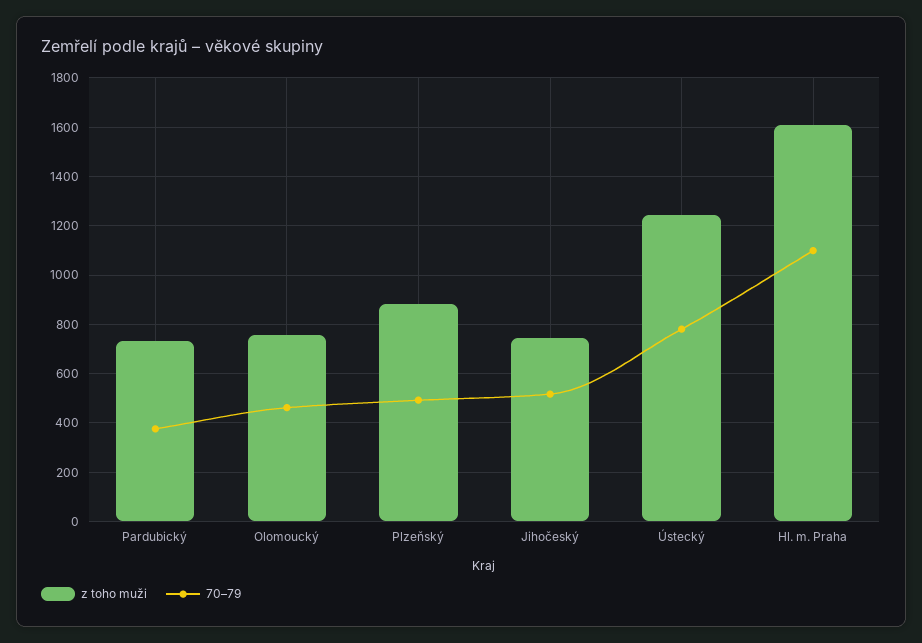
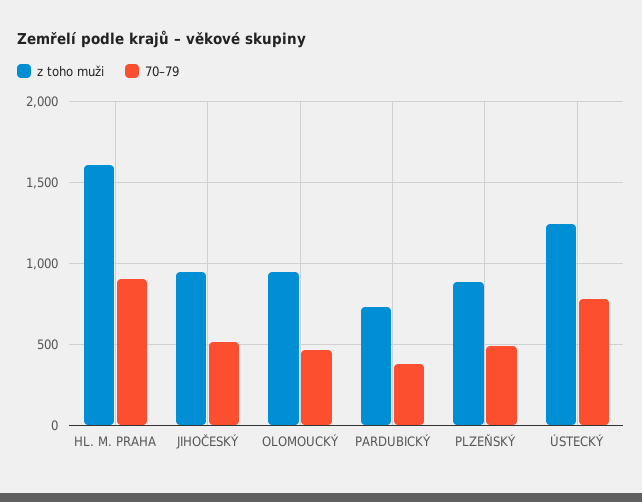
z toho muži, Olomoucký: 750 -> 950
z toho muži, Jihočeský: 750 -> 950
70–79, Hl. m. Praha: 1100 -> 900

